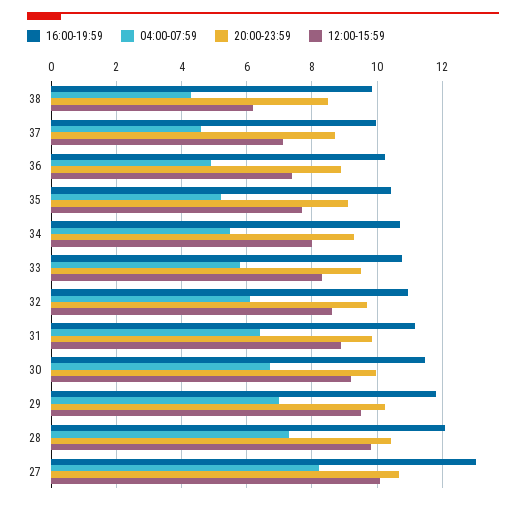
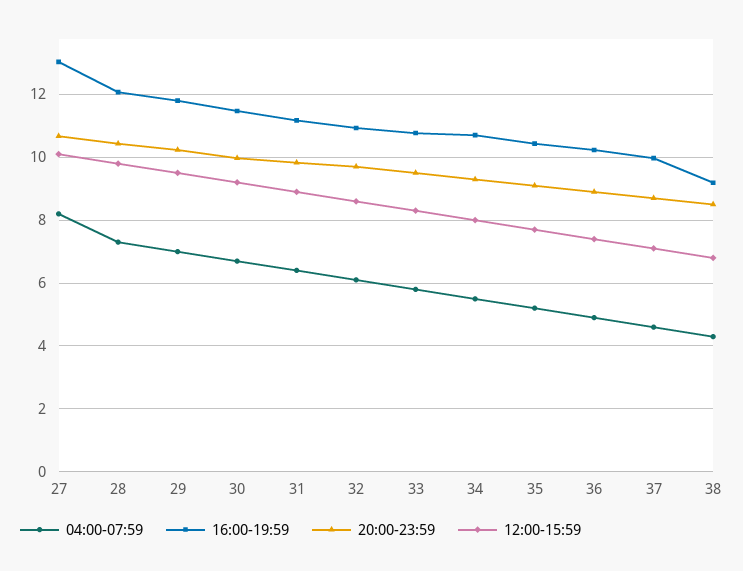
16:00-19:59, 38: 9.8 -> 9.2
12:00-15:59, 38: 6.2 -> 6.8

